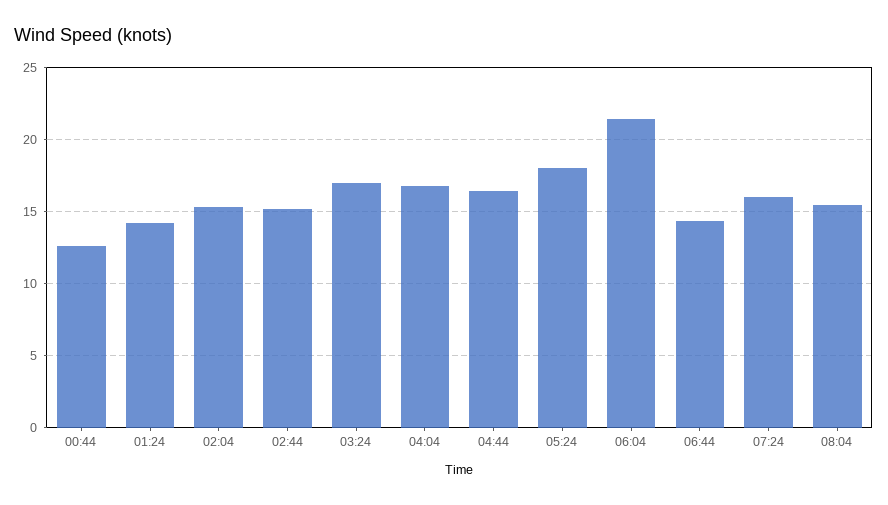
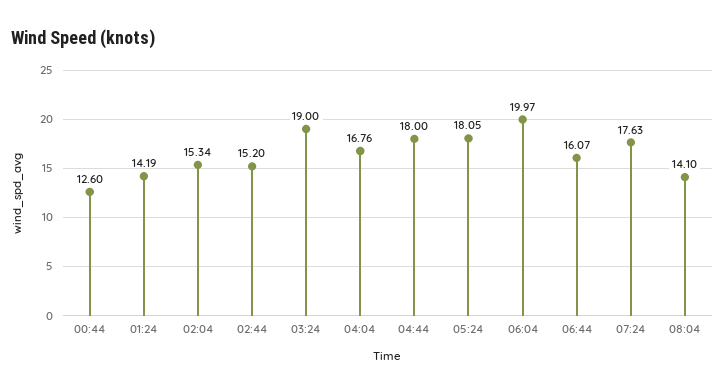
03:24: 17 -> 19
04:44: 16.5 -> 18
06:04: 21.5 -> 19.97
06:44: 14.5 -> 16.07
07:24: 16 -> 17.63
08:04: 15.5 -> 14.1

